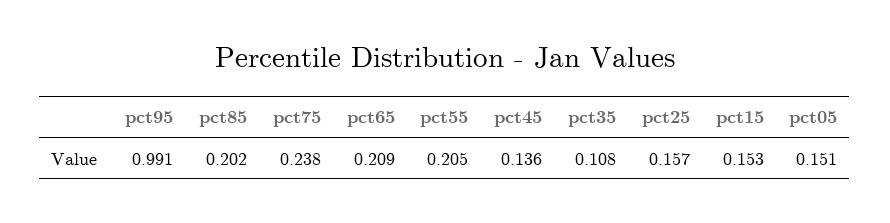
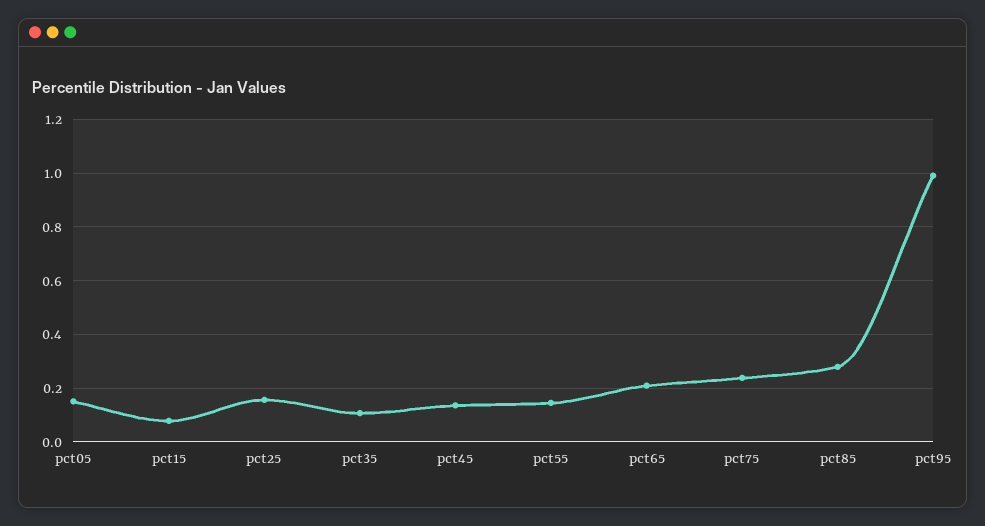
pct85: 0.202 -> 0.275
pct55: 0.205 -> 0.15
pct15: 0.153 -> 0.075

